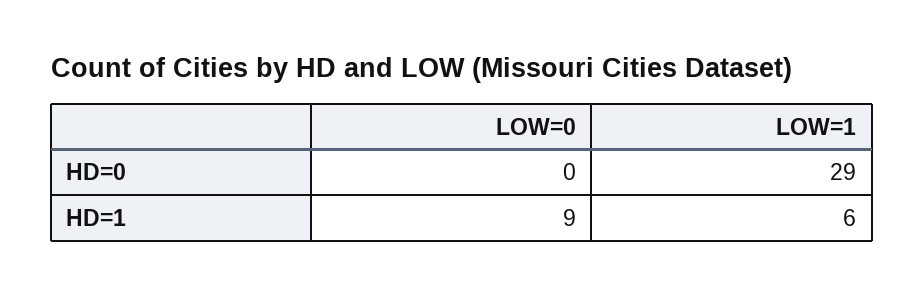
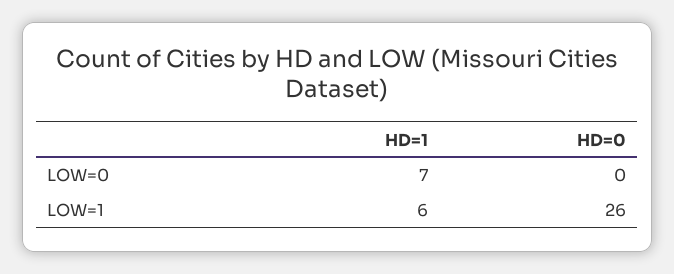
LOW=1, HD=0: 29 -> 26
LOW=0, HD=1: 9 -> 7

